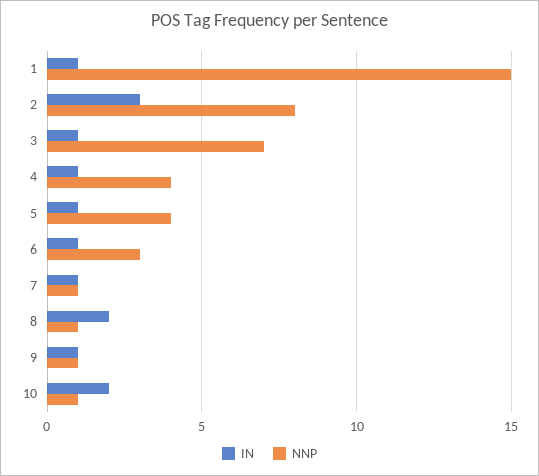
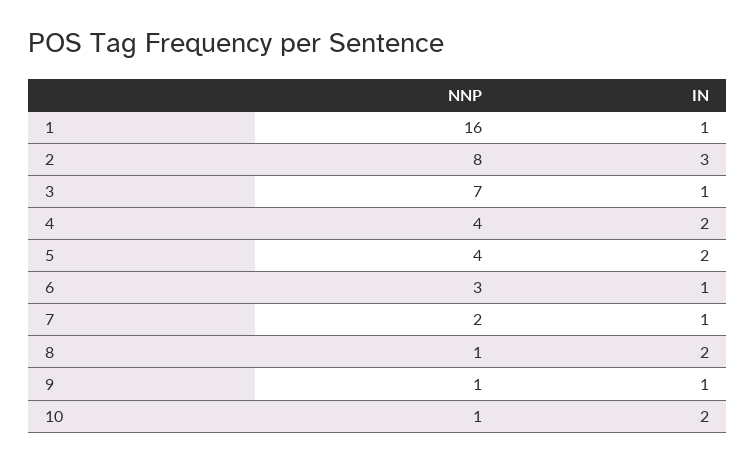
NNP, 1: 15 -> 16
IN, 4: 1 -> 2
IN, 5: 1 -> 2
NNP, 7: 1 -> 2

